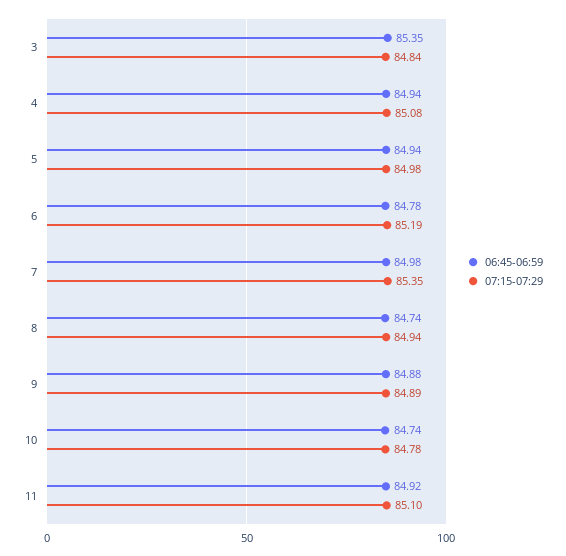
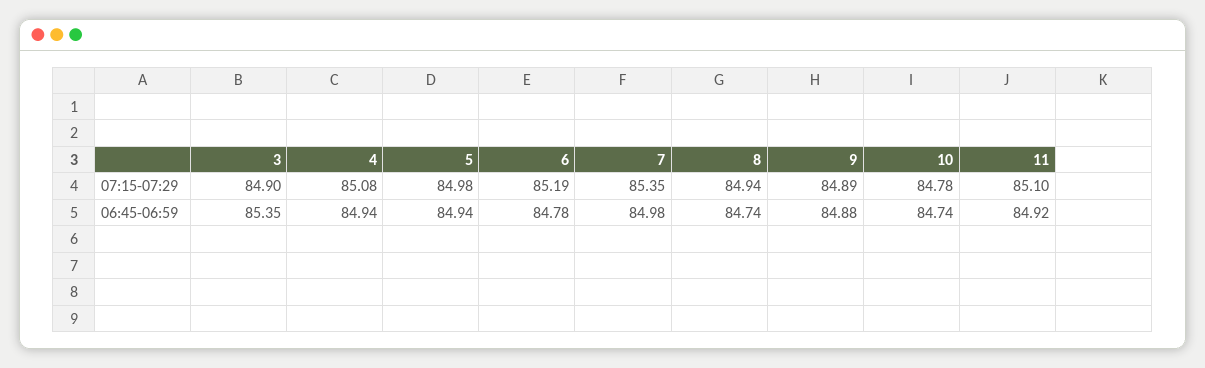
07:15-07:29, 3: 84.84 -> 84.9

